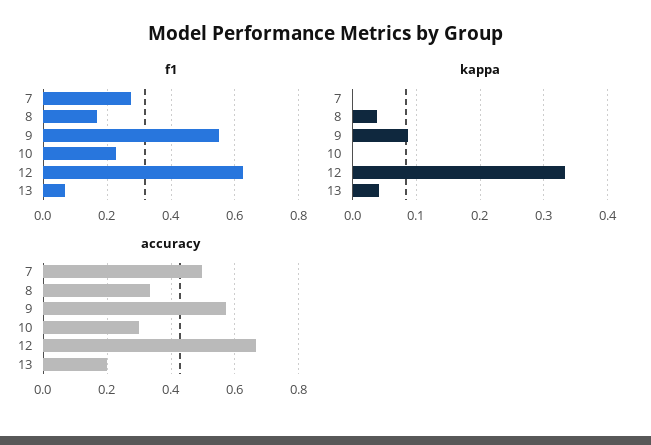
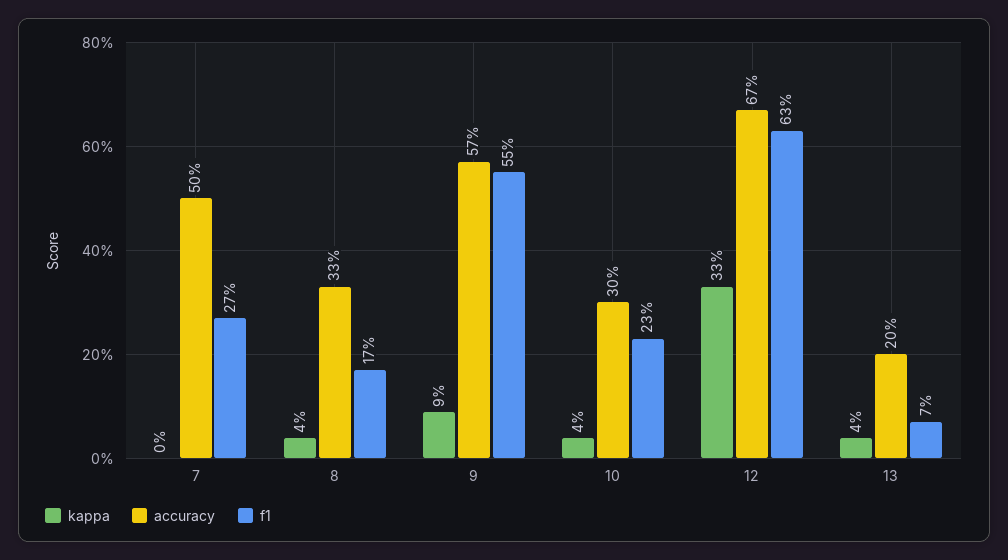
kappa, 10: 0 -> 0.04

